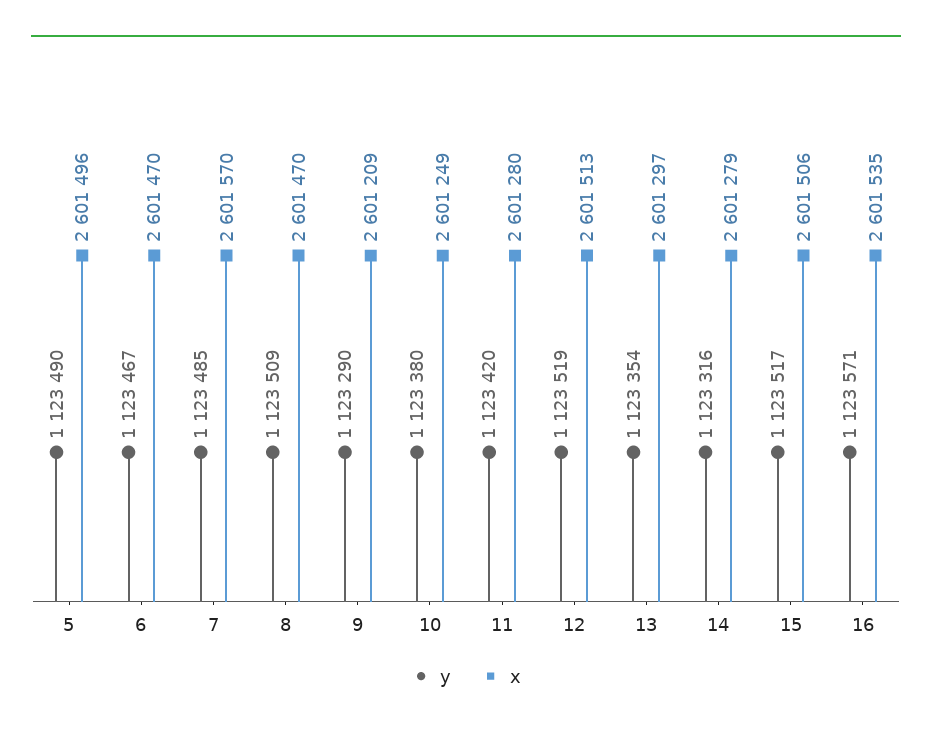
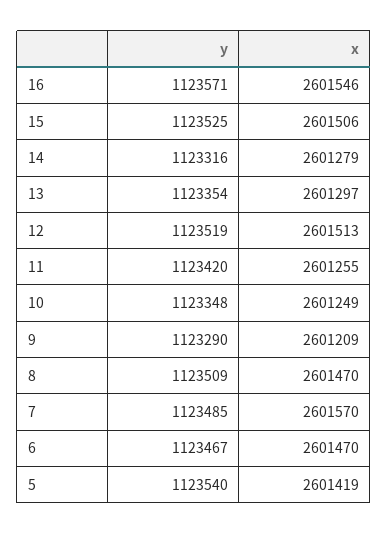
y, 5: 1123490 -> 1123540
x, 5: 2601496 -> 2601419
y, 10: 1123380 -> 1123348
x, 11: 2601280 -> 2601255
y, 15: 1123517 -> 1123525
x, 16: 2601535 -> 2601546

